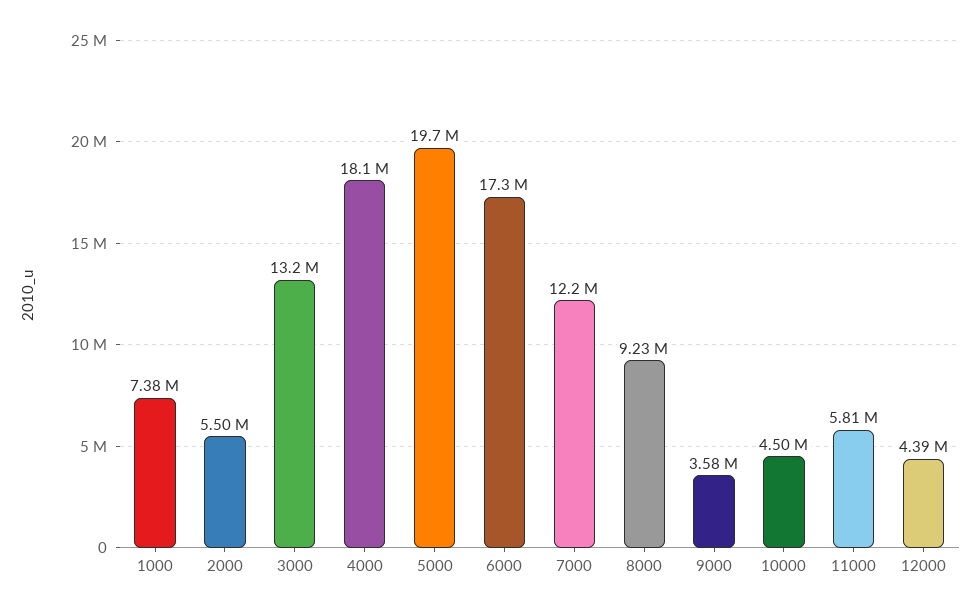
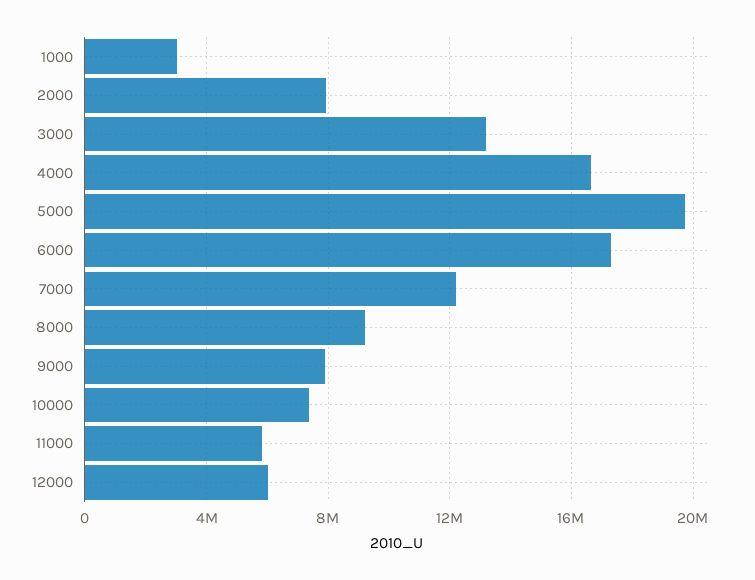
1000: 7380000 -> 3000000
2000: 5500000 -> 8000000
4000: 18100000 -> 16500000
9000: 3580000 -> 8000000
10000: 4500000 -> 7500000
12000: 4390000 -> 6000000

